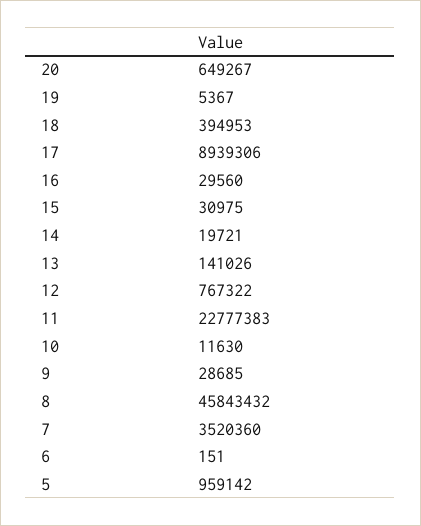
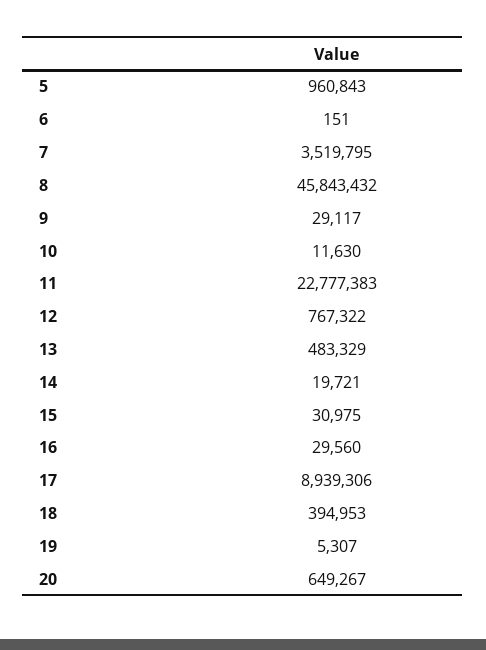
19: 5367 -> 5307
13: 141026 -> 483329
9: 28685 -> 29117
7: 3520360 -> 3519795
5: 959142 -> 960843

